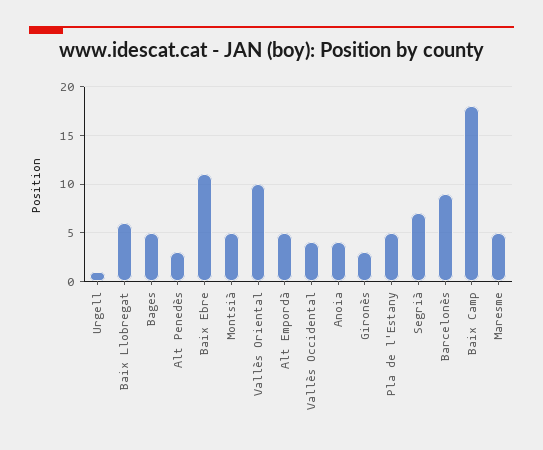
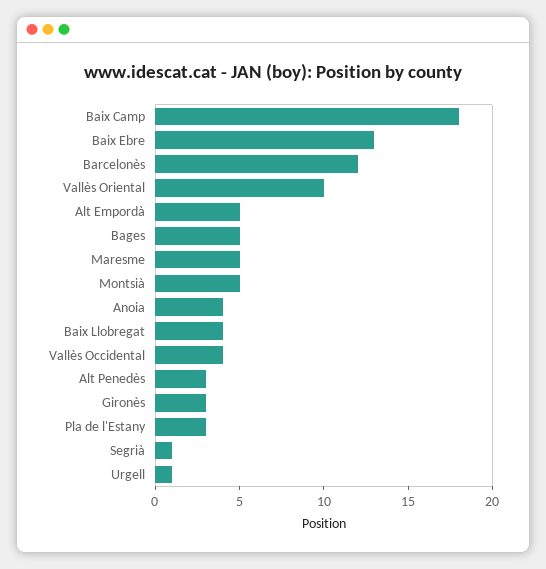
Baix Llobregat: 6 -> 4
Baix Ebre: 11 -> 13
Pla de l'Estany: 5 -> 3
Segrià: 7 -> 1
Barcelonès: 9 -> 12

